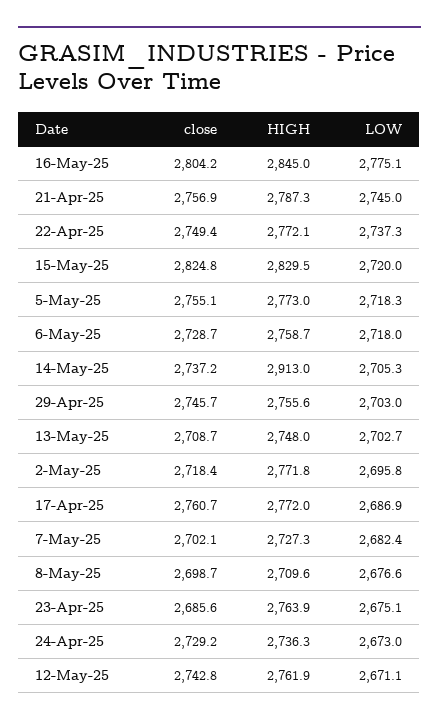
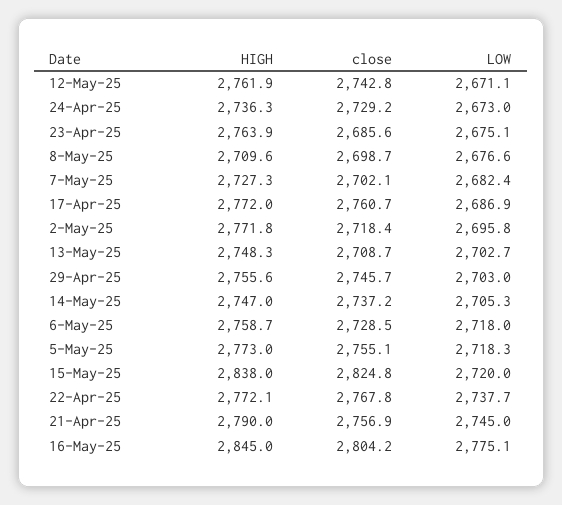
HIGH, 21-Apr-25: 2787.3 -> 2790
close, 22-Apr-25: 2749.4 -> 2767.8
LOW, 22-Apr-25: 2737.3 -> 2737.7
HIGH, 15-May-25: 2829.5 -> 2838
close, 6-May-25: 2728.7 -> 2728.5
HIGH, 14-May-25: 2913 -> 2747
HIGH, 13-May-25: 2748 -> 2748.3

